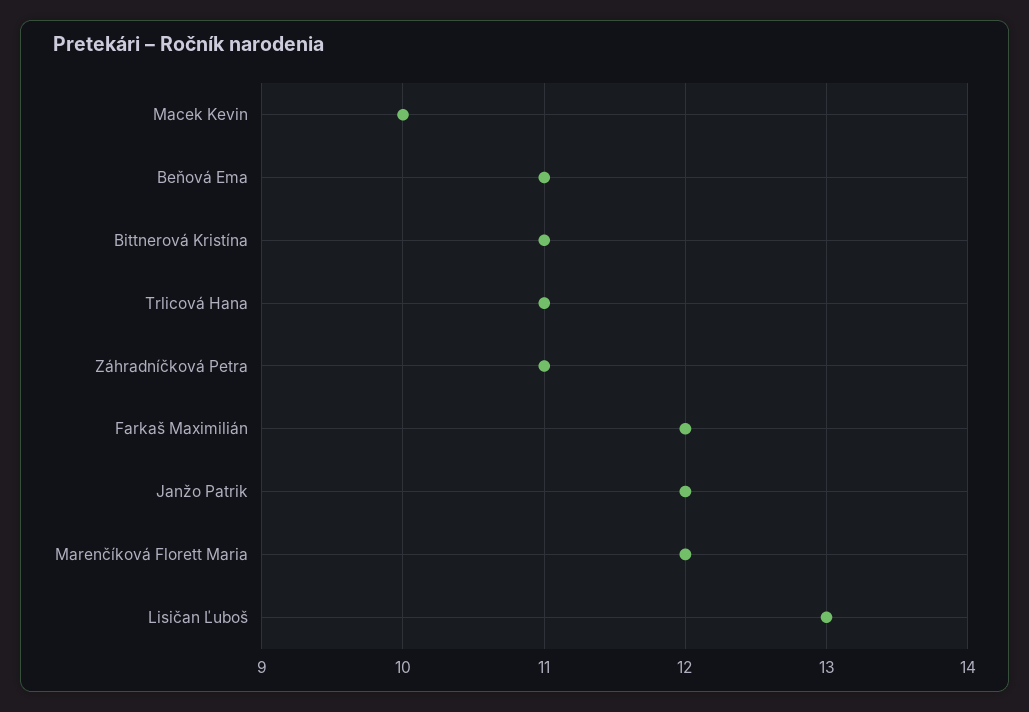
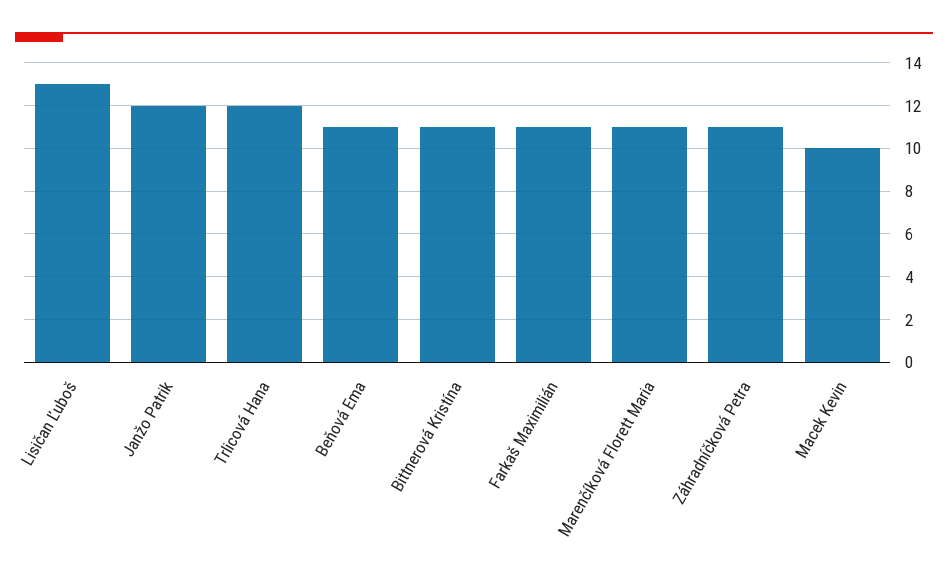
Trlicová Hana: 11 -> 12
Farkaš Maximilián: 12 -> 11
Marenčíková Florett Maria: 12 -> 11

